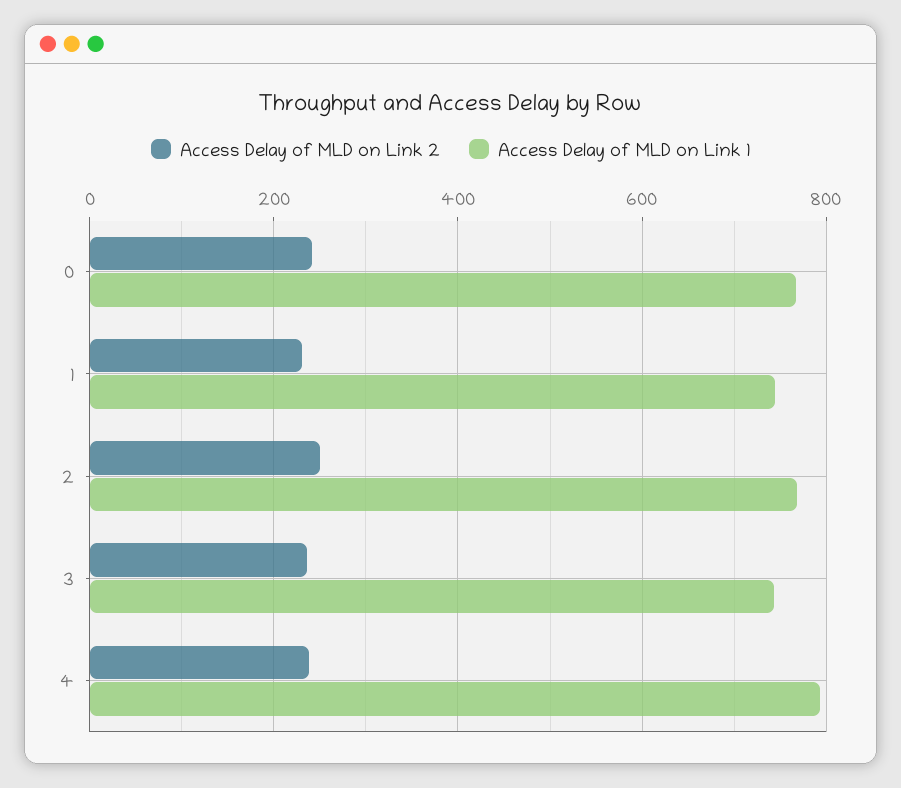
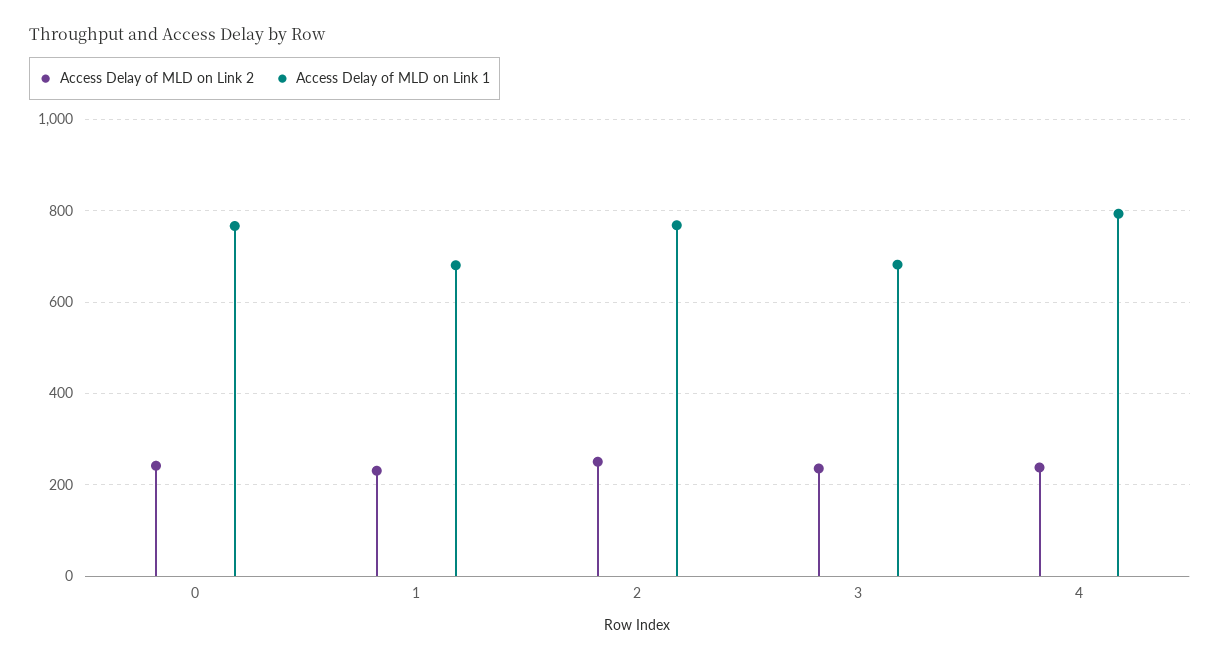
Access Delay of MLD on Link 1, 1: 740 -> 680
Access Delay of MLD on Link 1, 3: 740 -> 680

